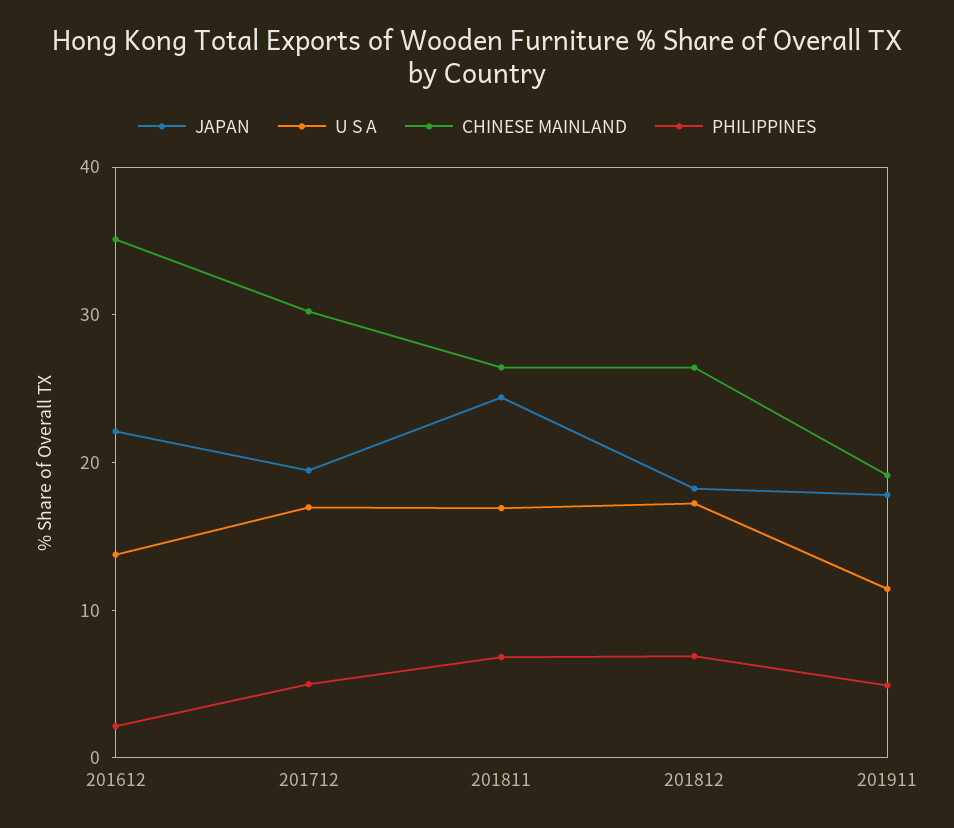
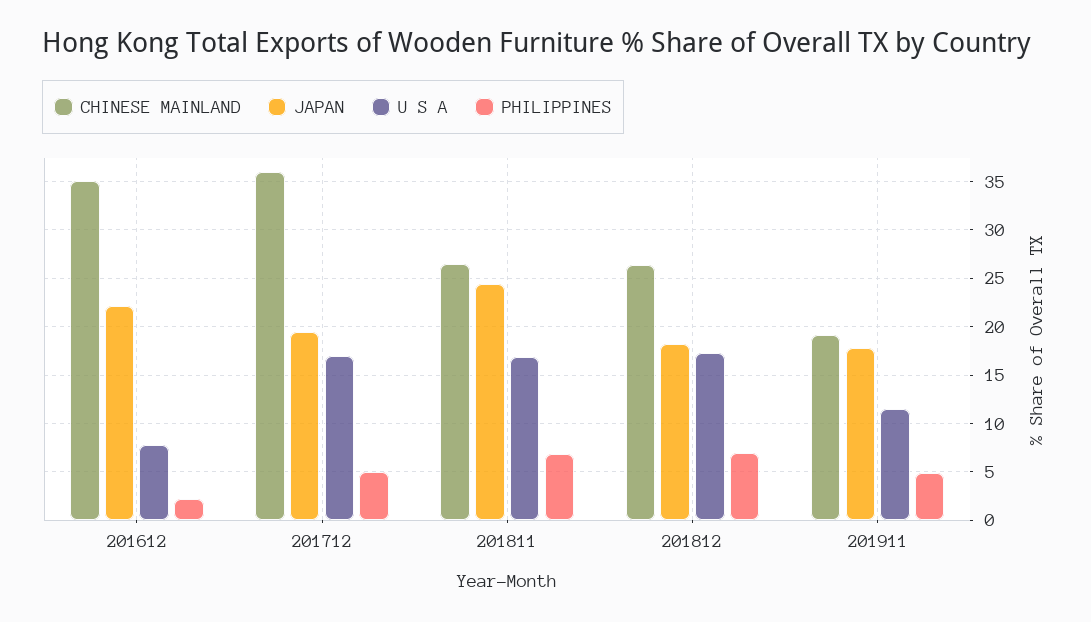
U S A, 201612: 14 -> 8
CHINESE MAINLAND, 201712: 30 -> 36

